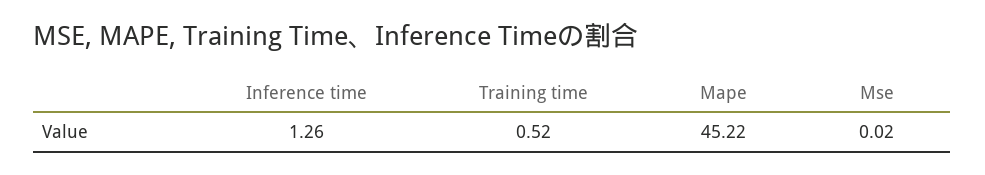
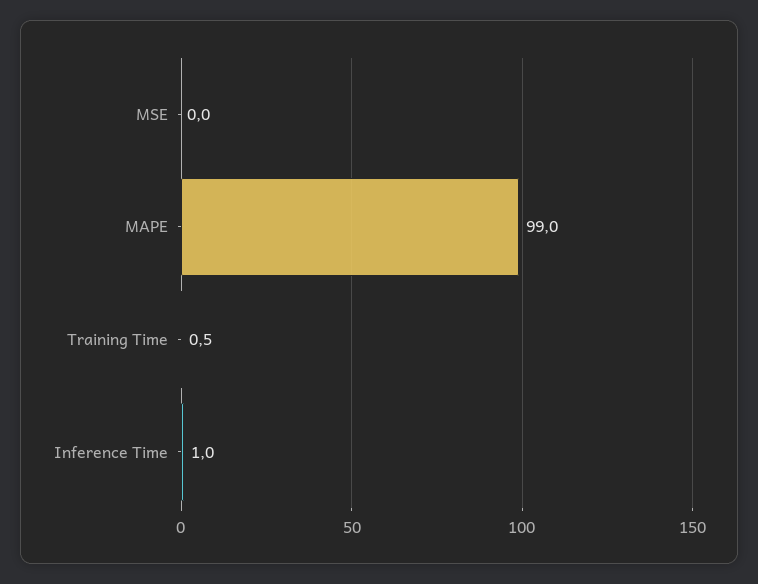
Inference time: 1.26 -> 1
Mape: 45.22 -> 99

